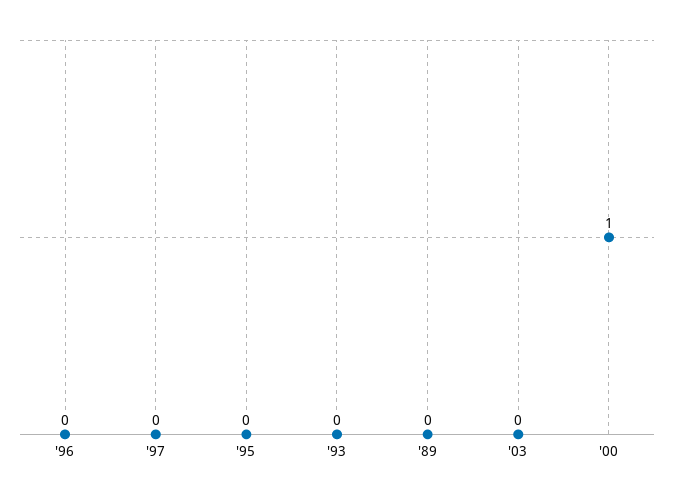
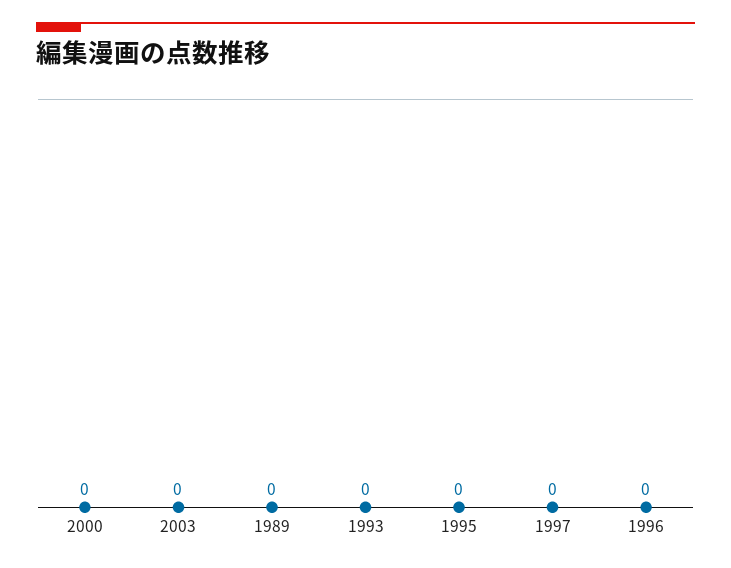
'00: 1 -> 0

